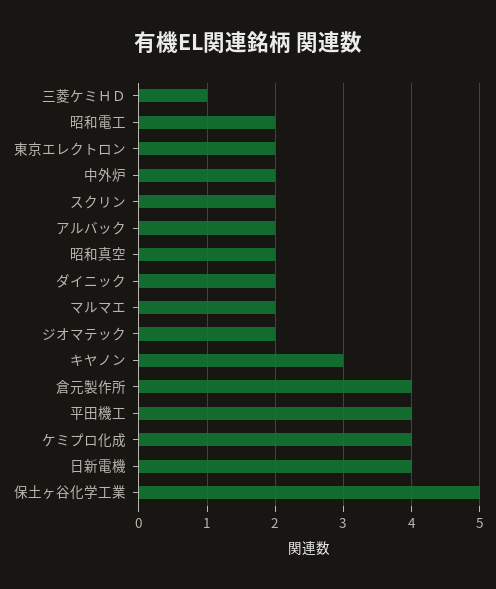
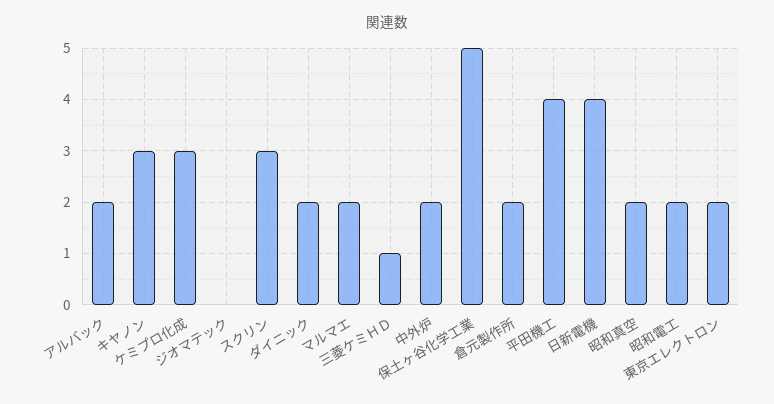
スクリン: 2 -> 3
ジオマテック: 2 -> 0
倉元製作所: 4 -> 2
ケミプロ化成: 4 -> 3

